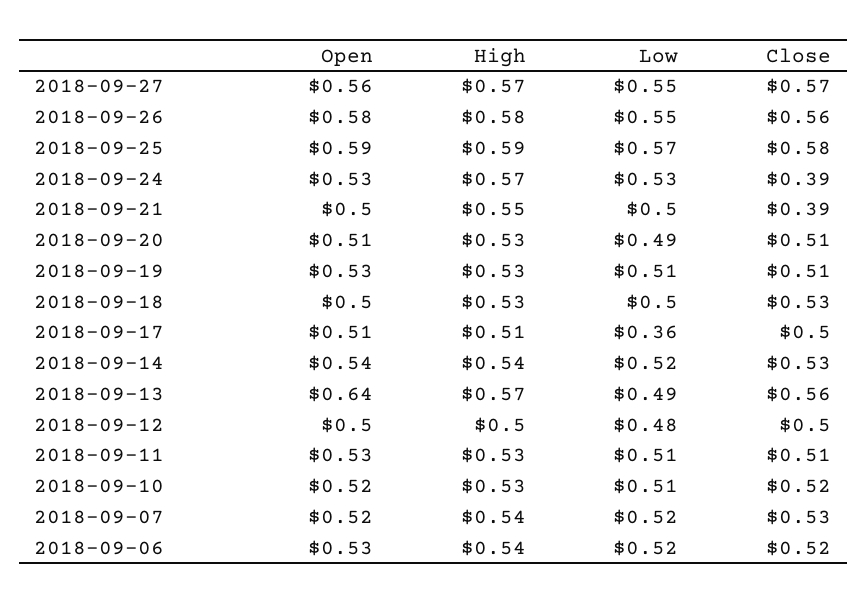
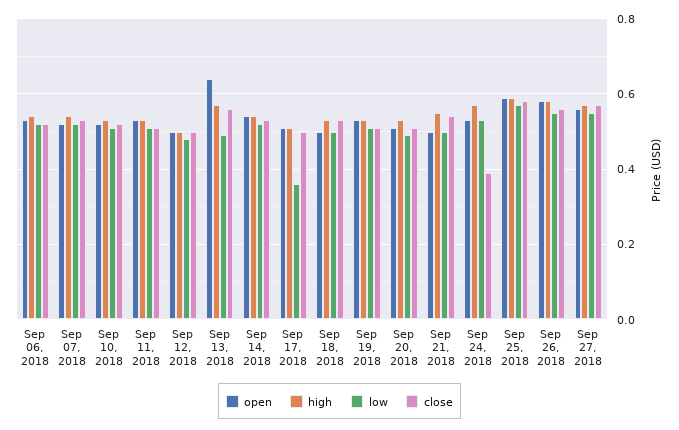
Close, 2018-09-21: 0.39 -> 0.55

